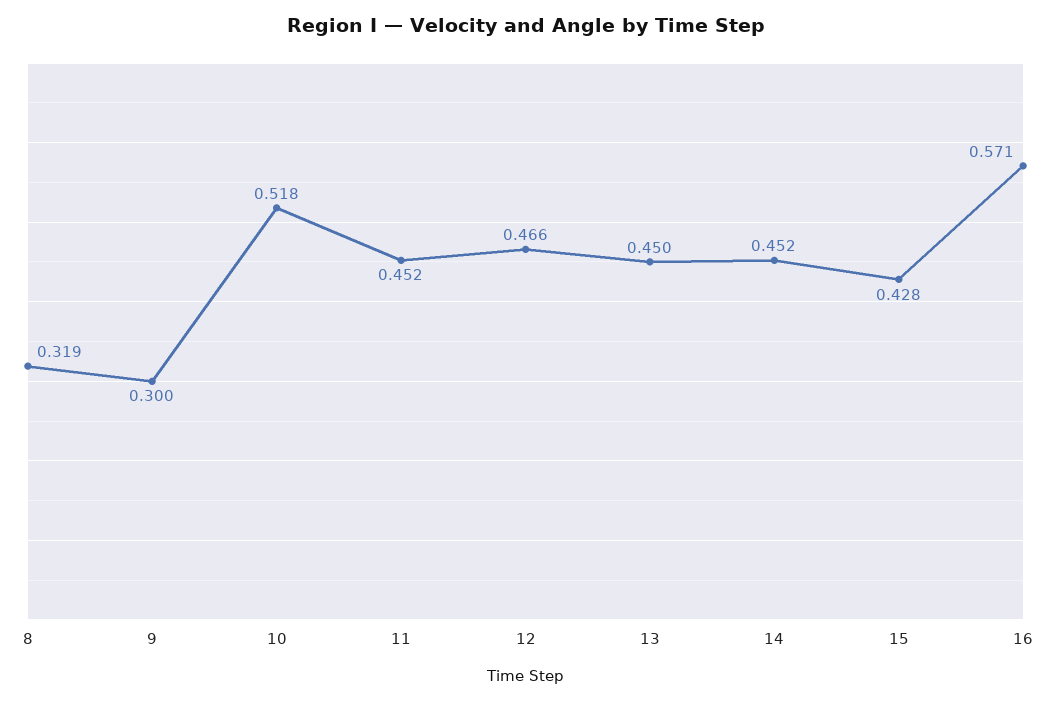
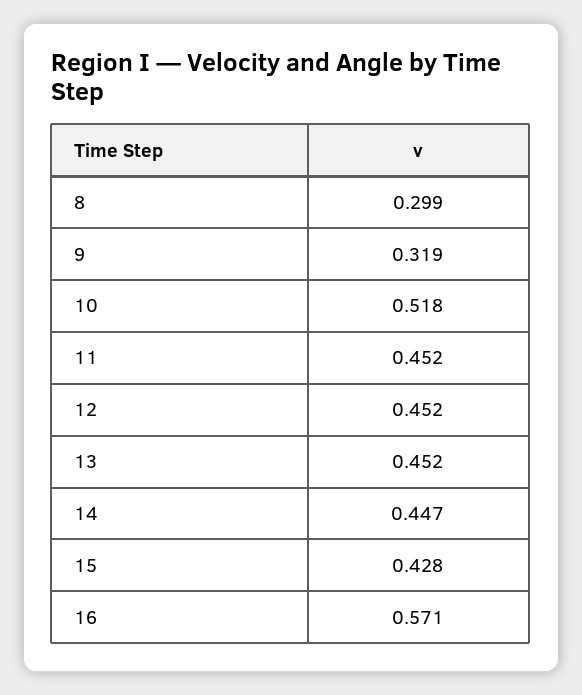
8: 0.319 -> 0.299
9: 0.3 -> 0.319
12: 0.466 -> 0.452
13: 0.45 -> 0.452
14: 0.452 -> 0.447

